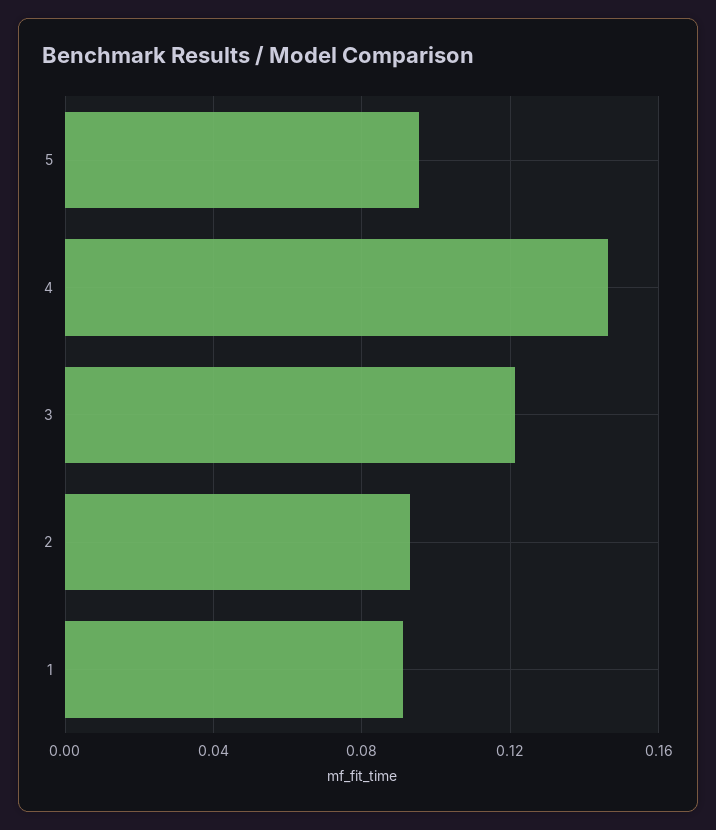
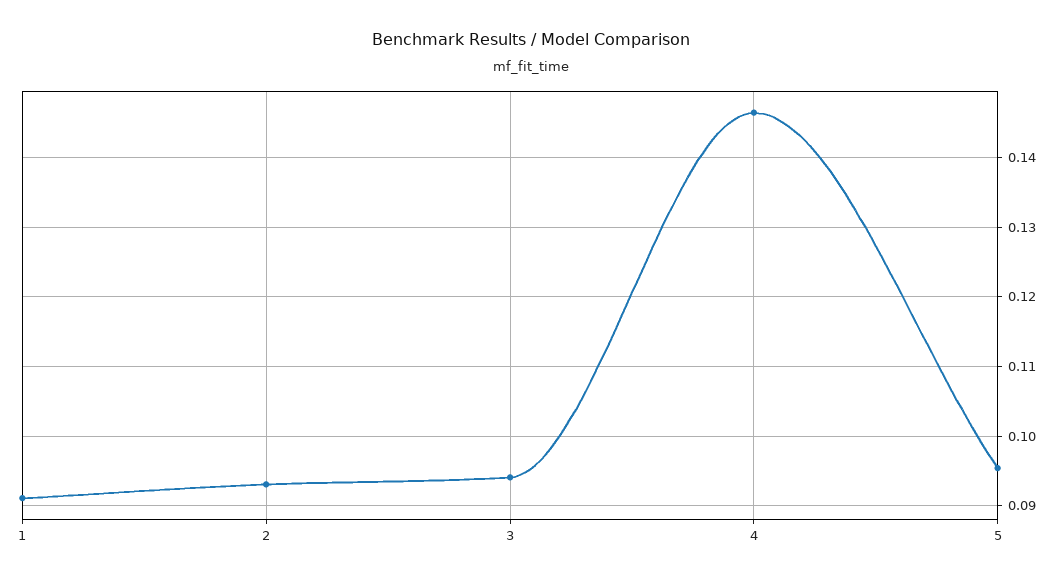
3: 0.12 -> 0.094

